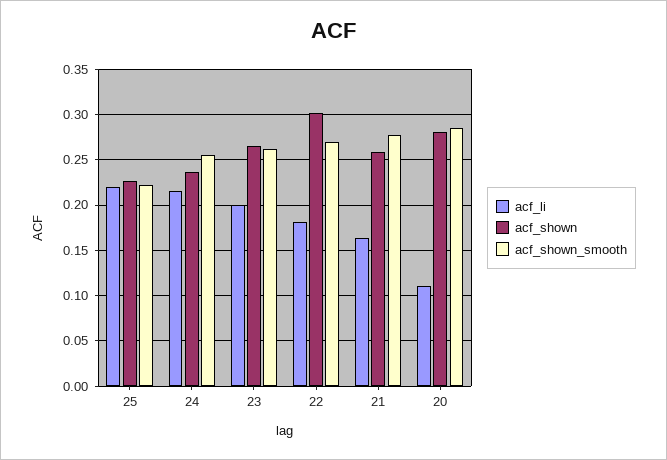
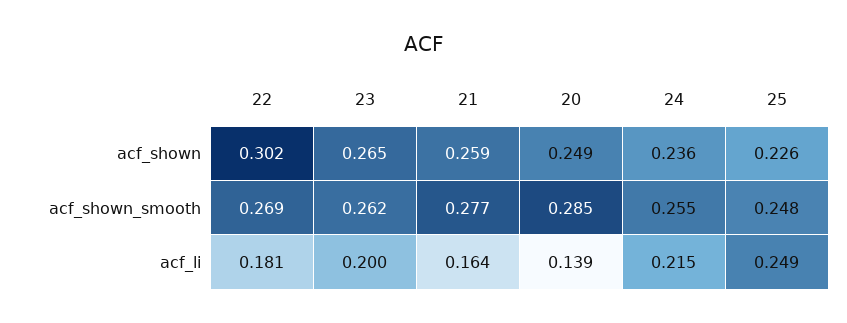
acf_li, 25: 0.22 -> 0.249
acf_shown_smooth, 25: 0.22 -> 0.248
acf_li, 20: 0.11 -> 0.139
acf_shown, 20: 0.28 -> 0.249

